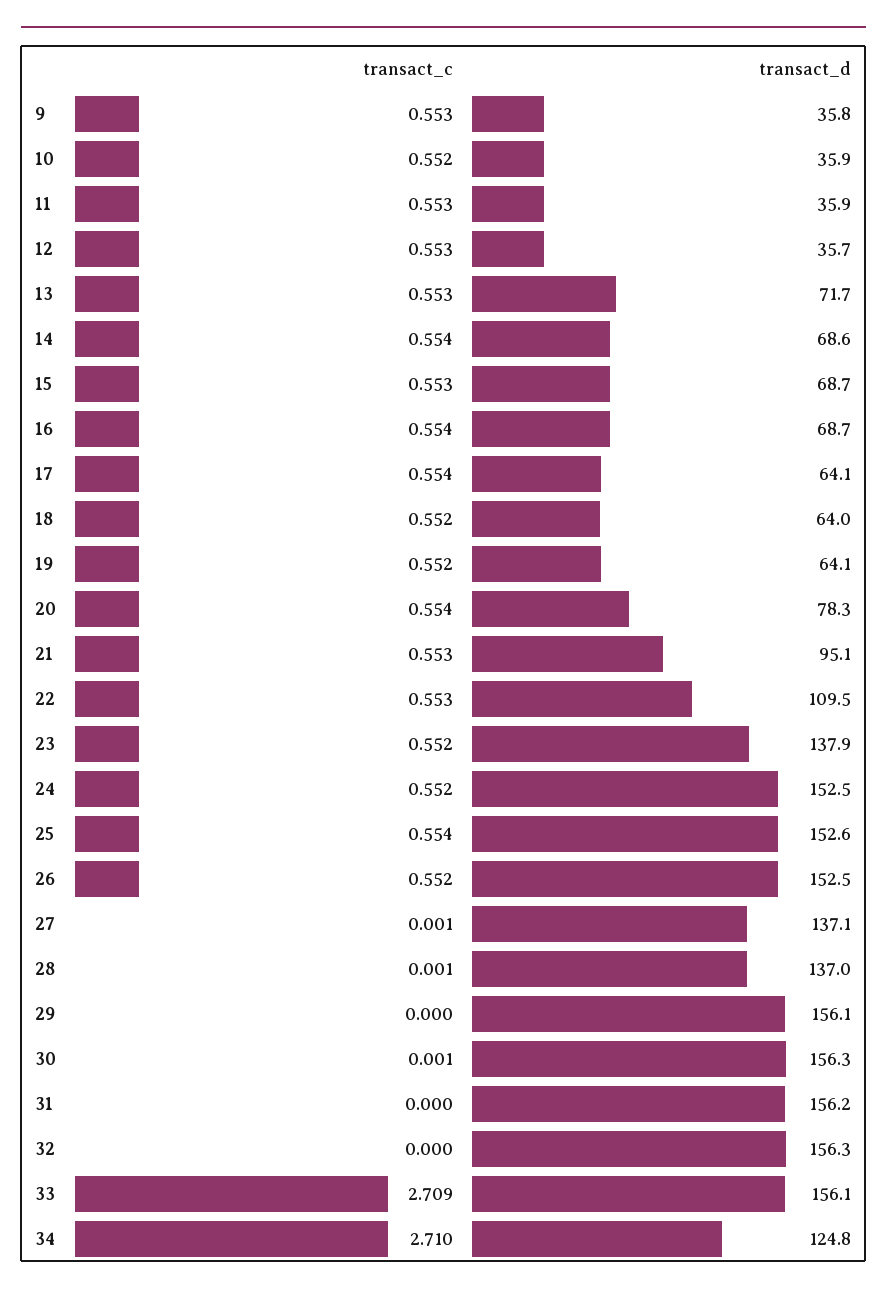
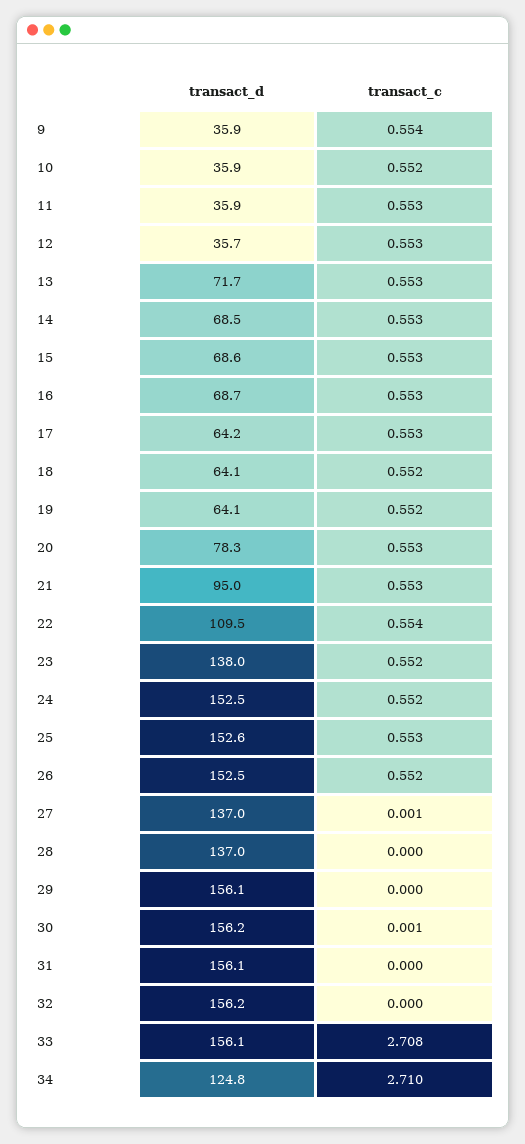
transact_c, 9: 0.553 -> 0.554
transact_d, 9: 35.8 -> 35.9
transact_c, 14: 0.554 -> 0.553
transact_d, 14: 68.6 -> 68.5
transact_d, 15: 68.7 -> 68.6
transact_c, 16: 0.554 -> 0.553
transact_c, 17: 0.554 -> 0.553
transact_d, 17: 64.1 -> 64.2
transact_d, 18: 64 -> 64.1
transact_c, 20: 0.554 -> 0.553
transact_d, 21: 95.1 -> 95
transact_c, 22: 0.553 -> 0.554
transact_d, 23: 137.9 -> 138
transact_c, 25: 0.554 -> 0.553
transact_d, 27: 137.1 -> 137
transact_c, 28: 0.001 -> 0
transact_d, 30: 156.3 -> 156.2
transact_d, 31: 156.2 -> 156.1
transact_d, 32: 156.3 -> 156.2
transact_c, 33: 2.709 -> 2.708

